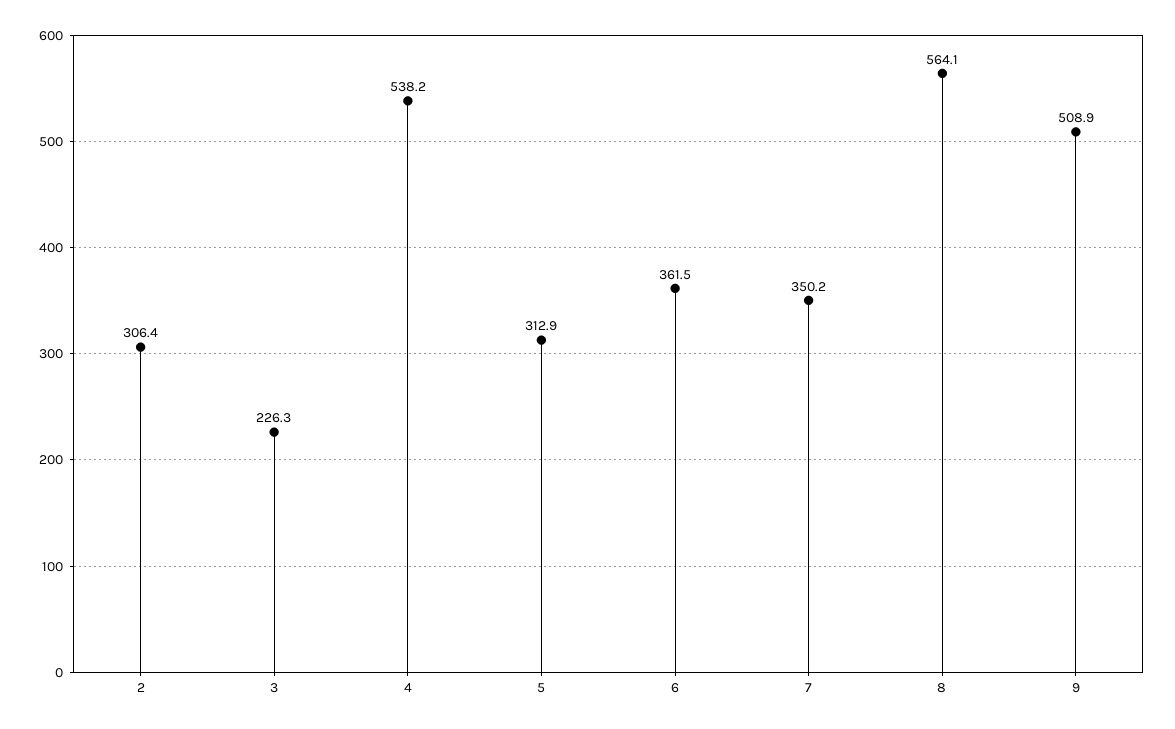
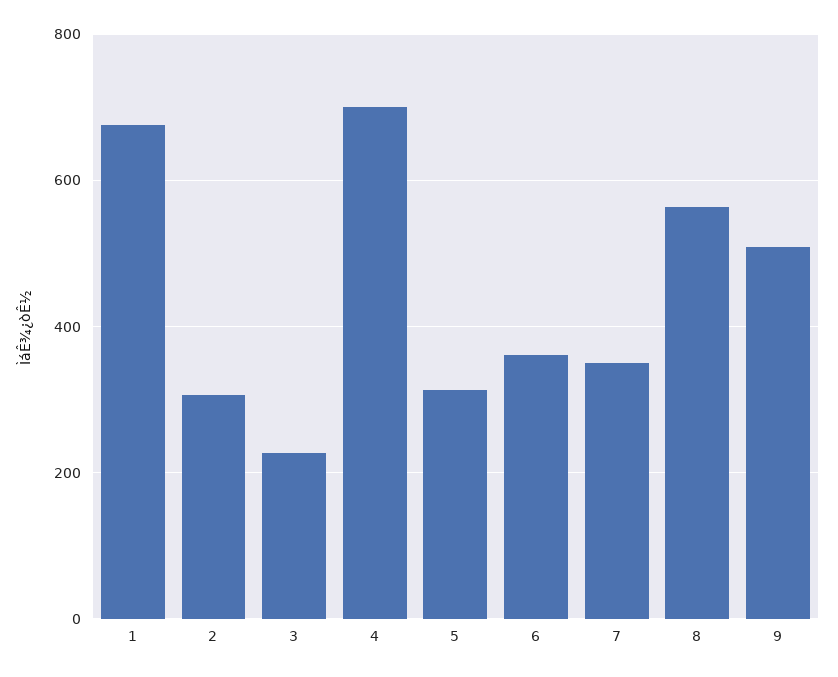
4: 538.2 -> 700
1: none -> 680

